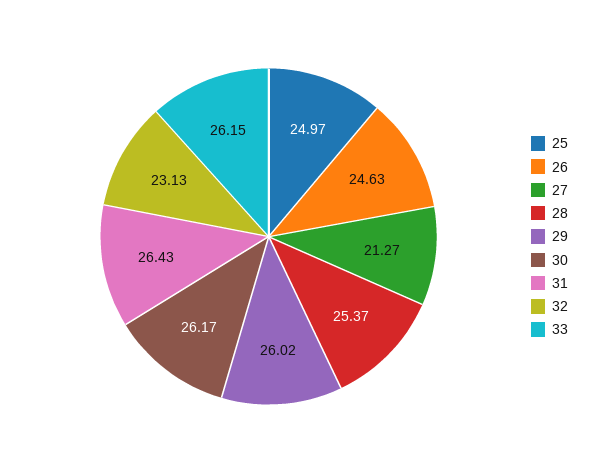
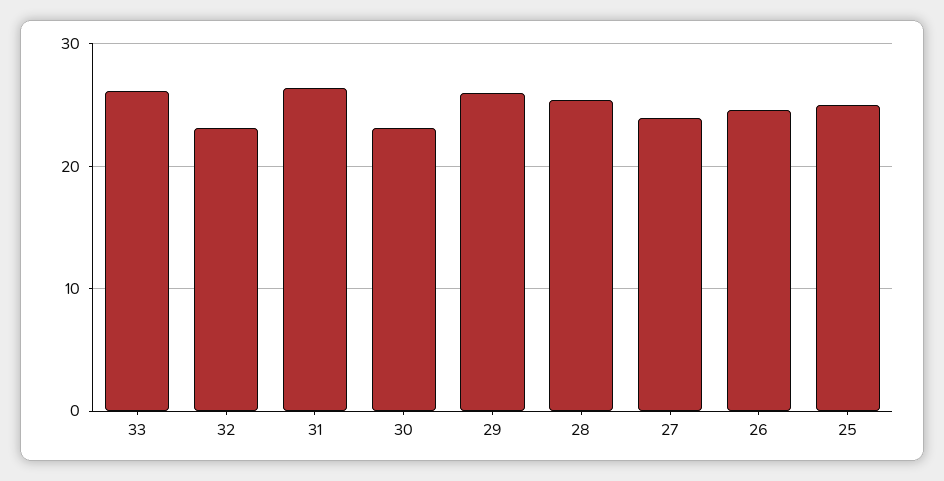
27: 21.27 -> 24
30: 26.17 -> 23

